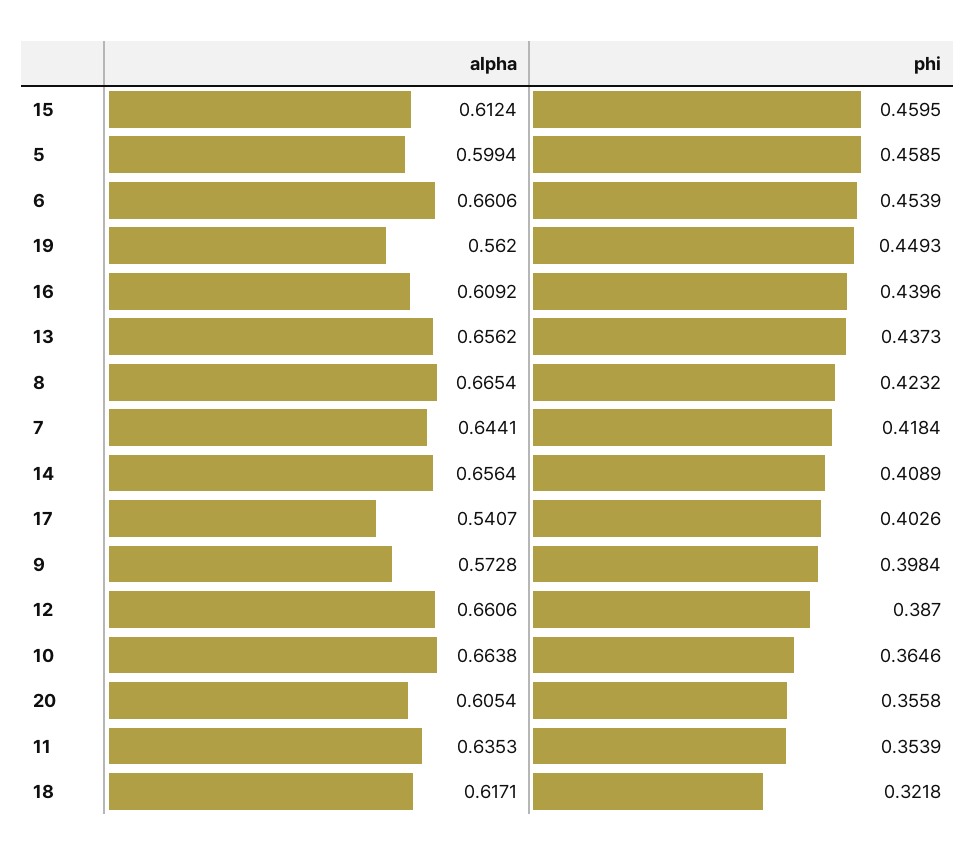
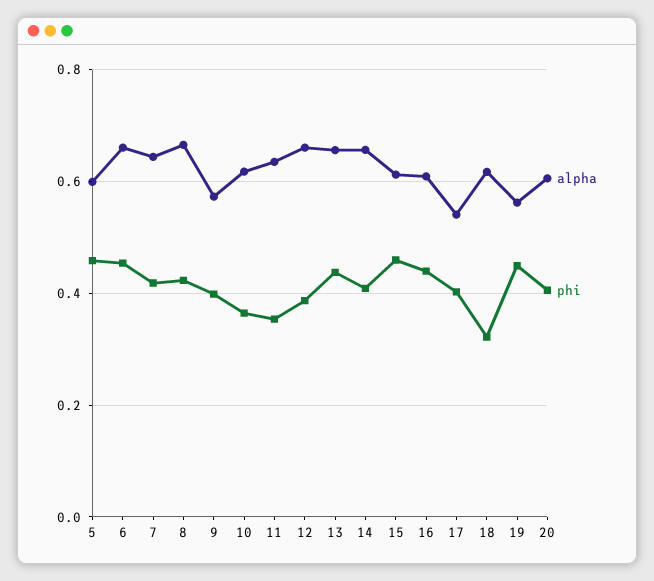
alpha, 10: 0.6638 -> 0.62
phi, 20: 0.3558 -> 0.4

